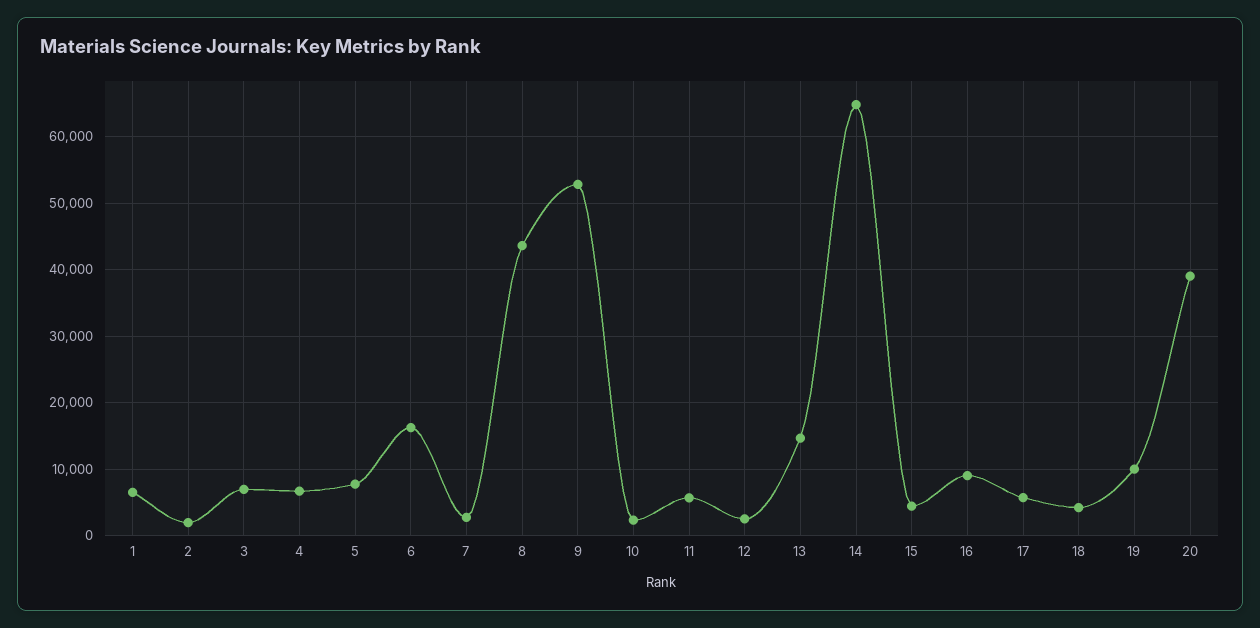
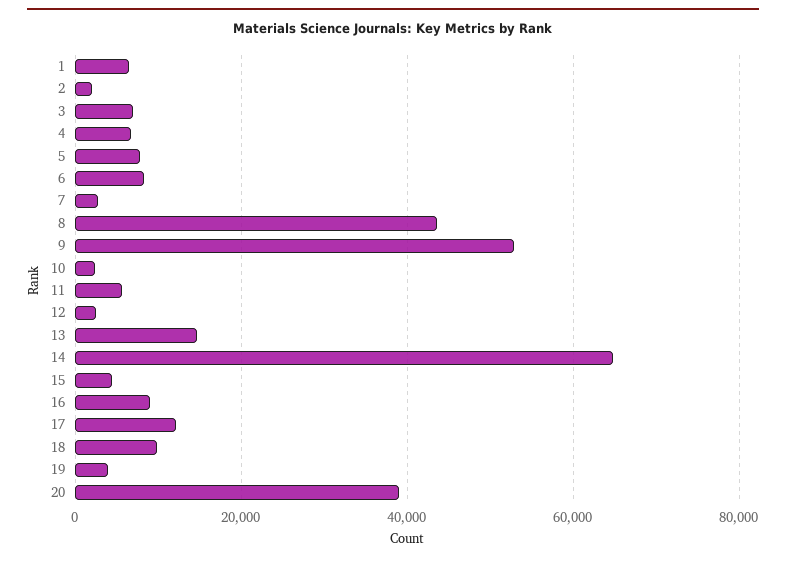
6: 16000 -> 8000
17: 6000 -> 12000
18: 4000 -> 10000
19: 10000 -> 4000

